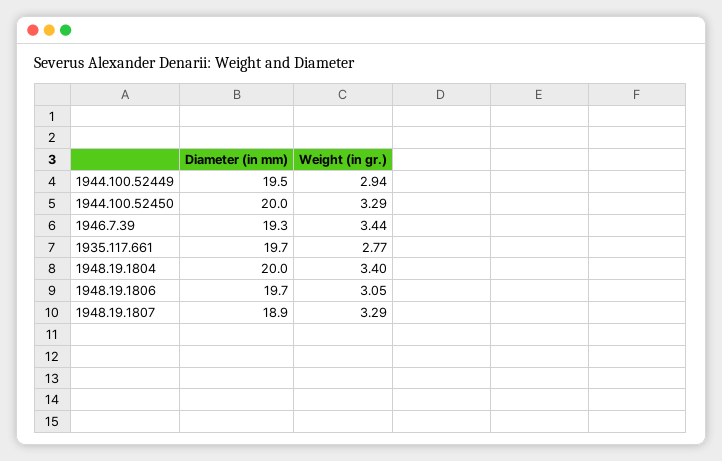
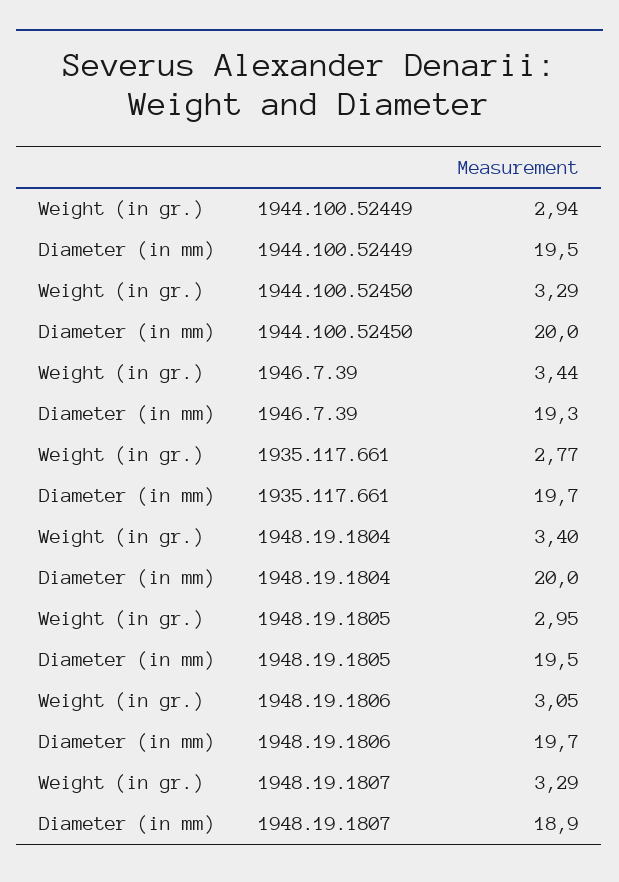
Weight (in gr.), 1948.19.1805: none -> 2.95
Diameter (in mm), 1948.19.1805: none -> 19.5

